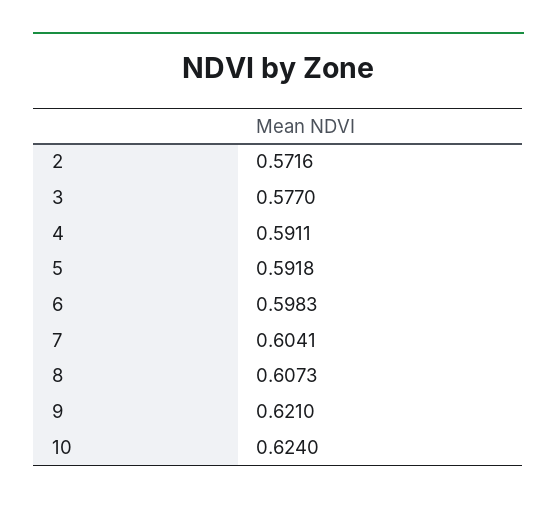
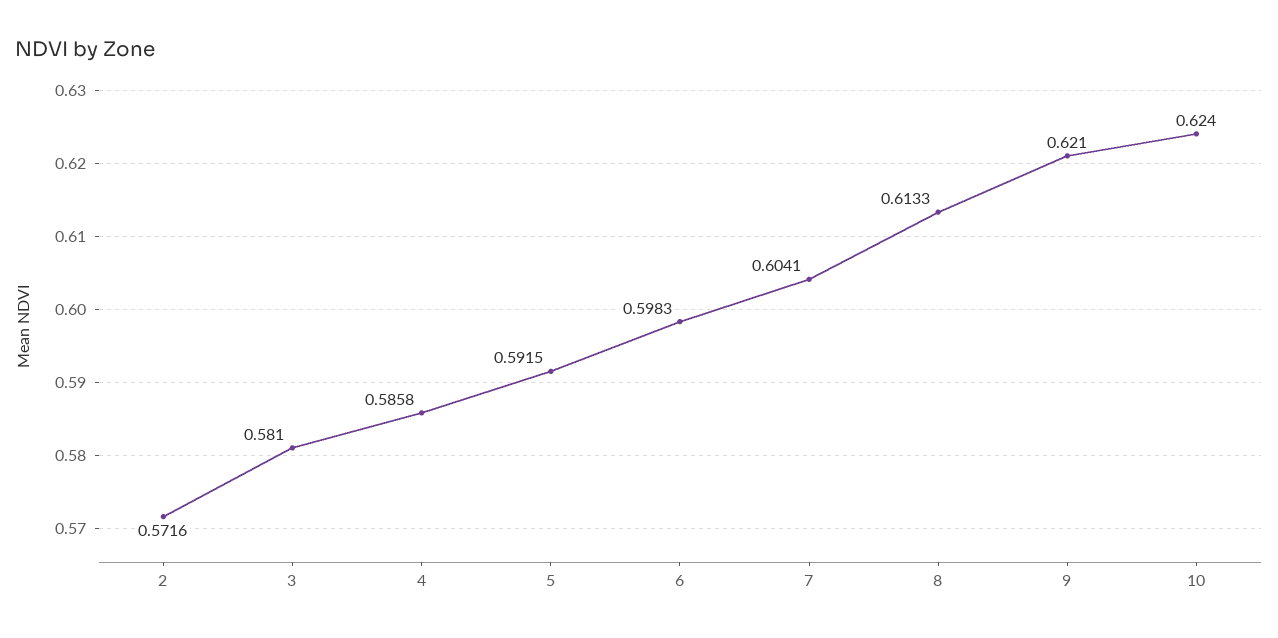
3: 0.577 -> 0.581
4: 0.5911 -> 0.5858
5: 0.5918 -> 0.5915
8: 0.6073 -> 0.6133

